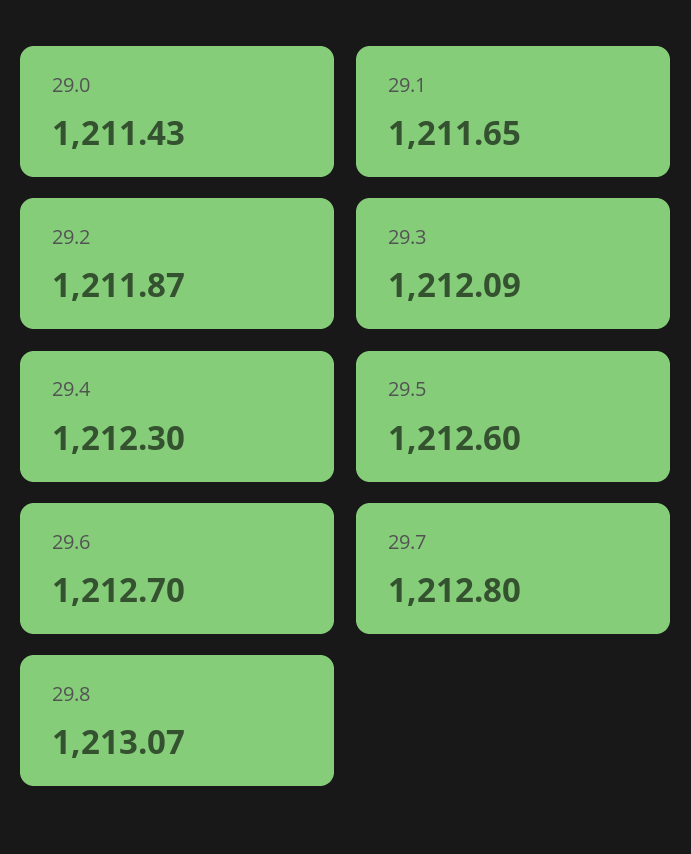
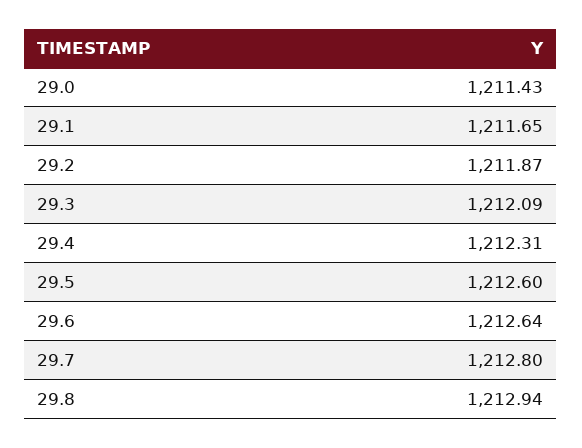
29.4: 1212.3 -> 1212.31
29.6: 1212.7 -> 1212.64
29.8: 1213.07 -> 1212.94

